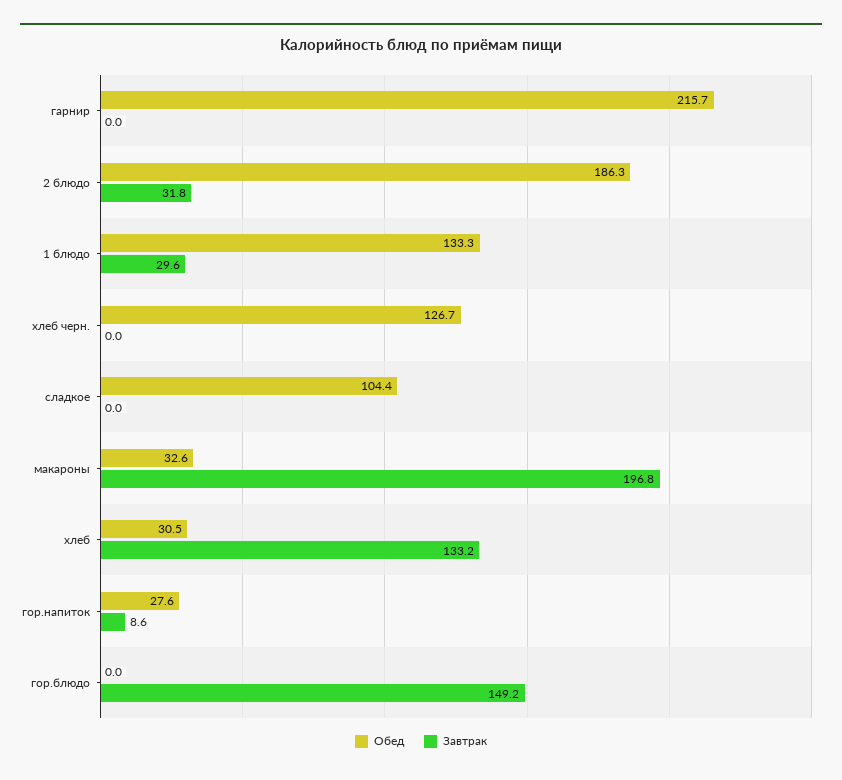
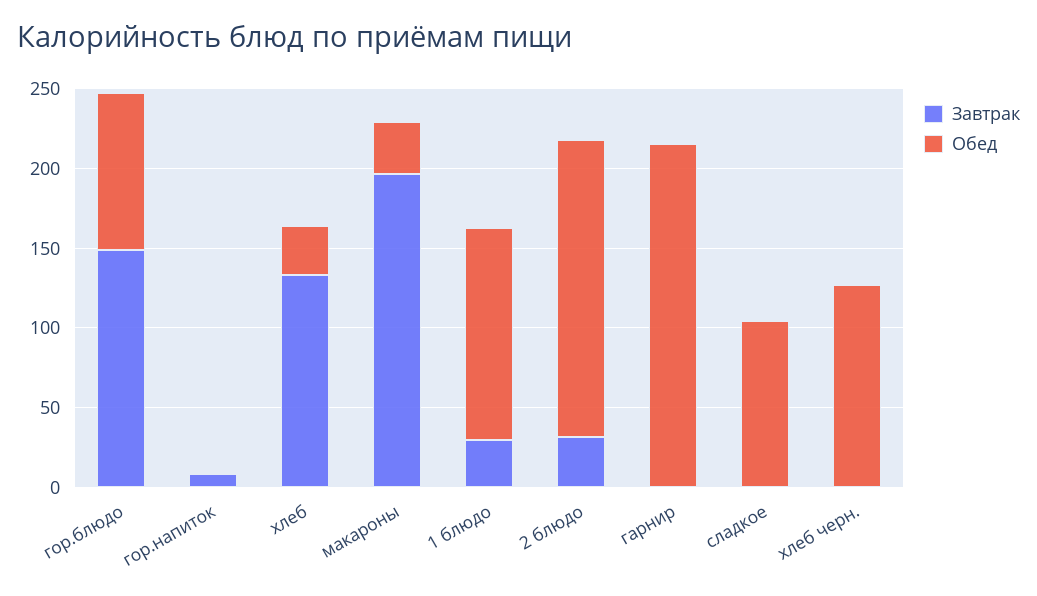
Обед, гор.напиток: 27.6 -> 0
Обед, гор.блюдо: 0 -> 100

